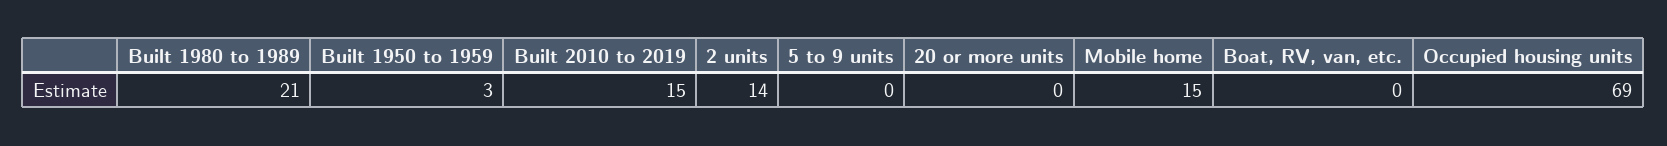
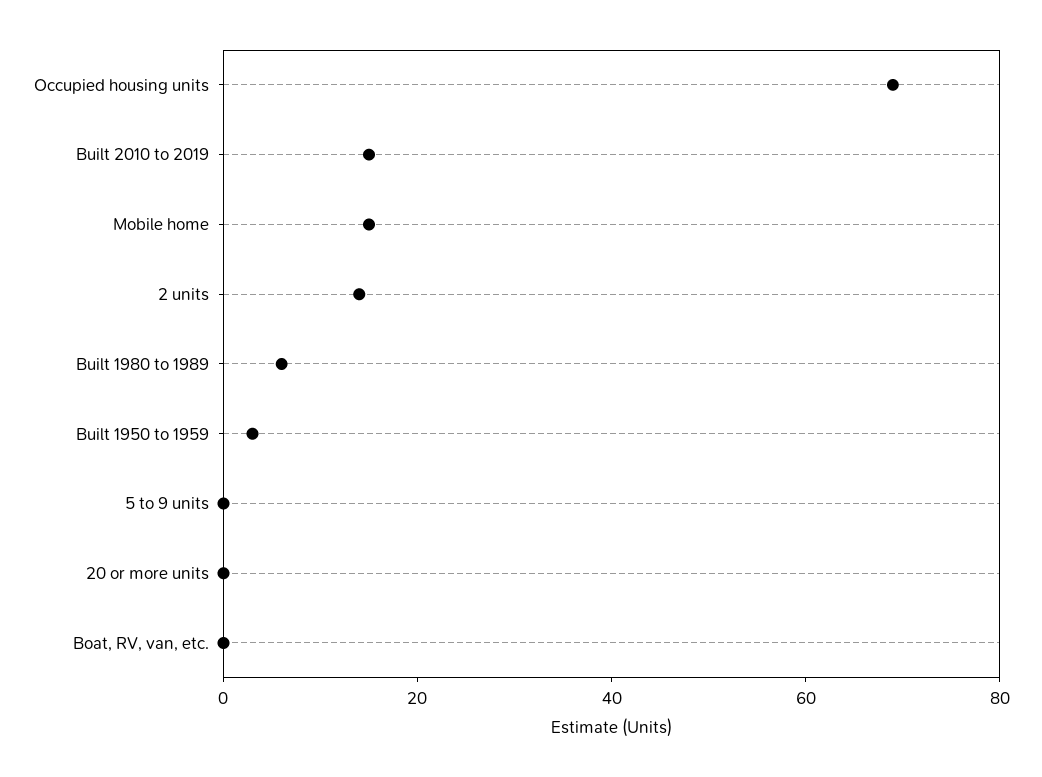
Built 1980 to 1989: 21 -> 5

